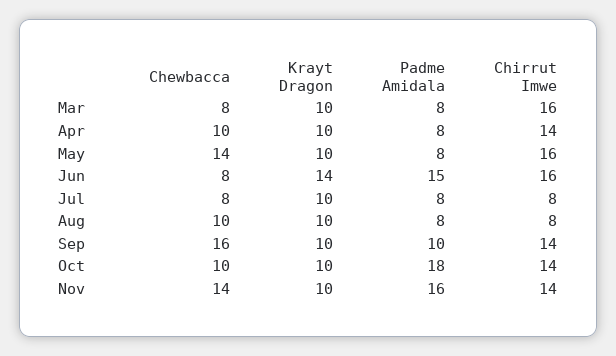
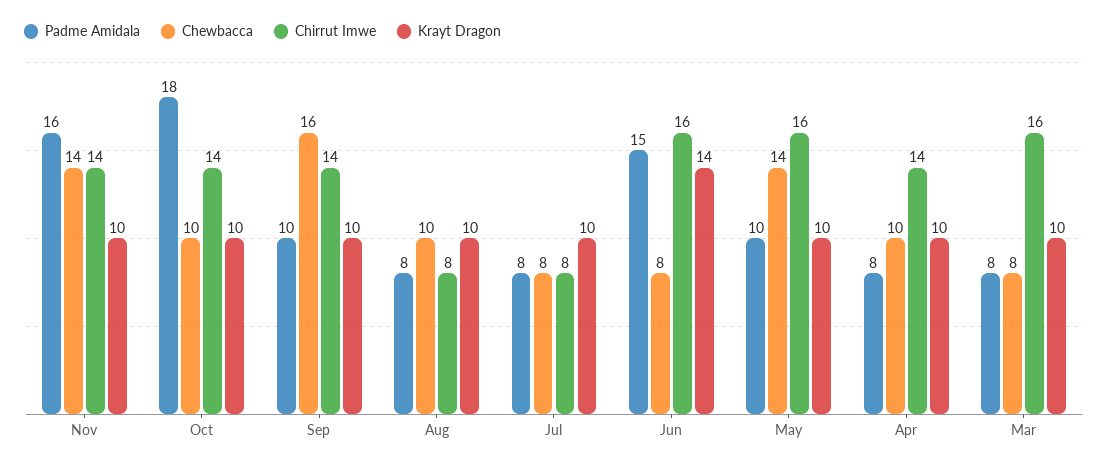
Padme Amidala, May: 8 -> 10

